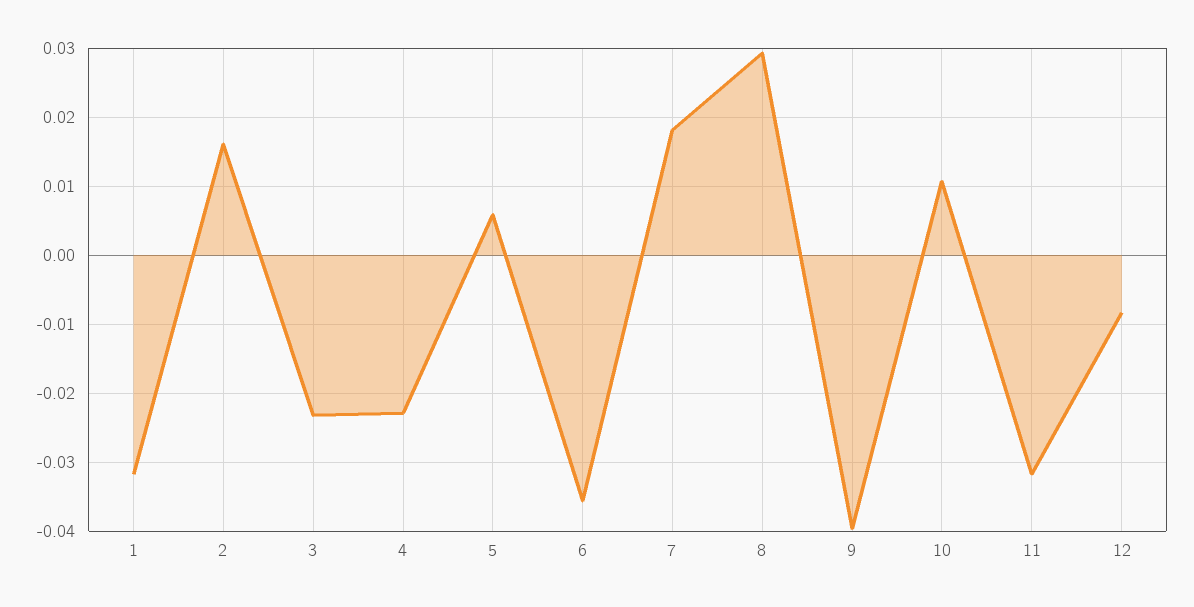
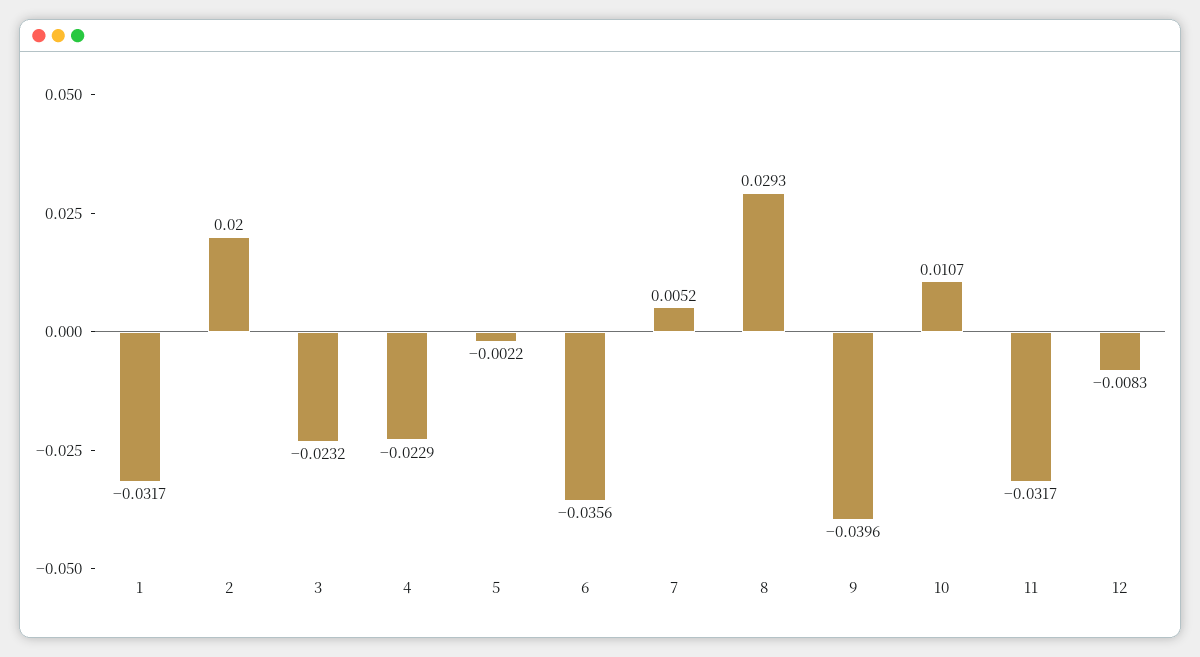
2: 0.016 -> 0.02
5: 0.006 -> -0.0022
7: 0.018 -> 0.0052

